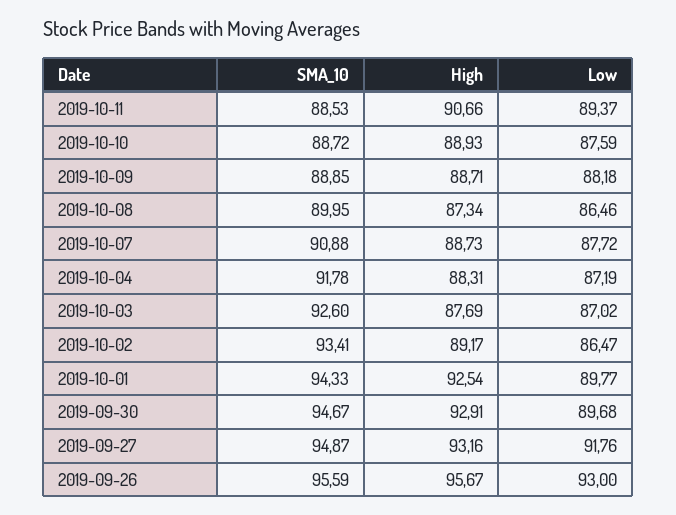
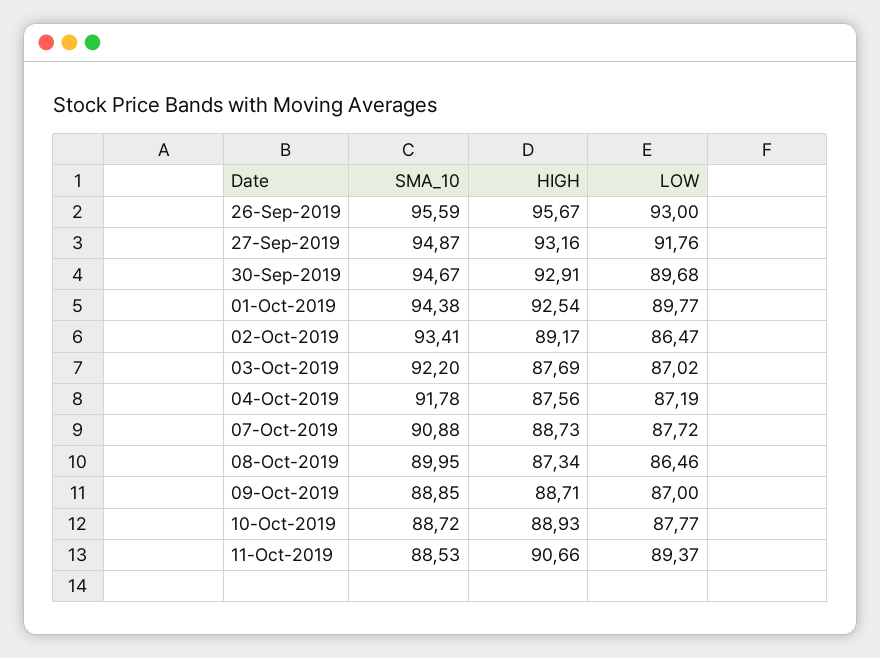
Low, 2019-10-10: 87.59 -> 87.77
Low, 2019-10-09: 88.18 -> 87
High, 2019-10-04: 88.31 -> 87.56
SMA_10, 2019-10-03: 92.6 -> 92.2
SMA_10, 2019-10-01: 94.33 -> 94.38

